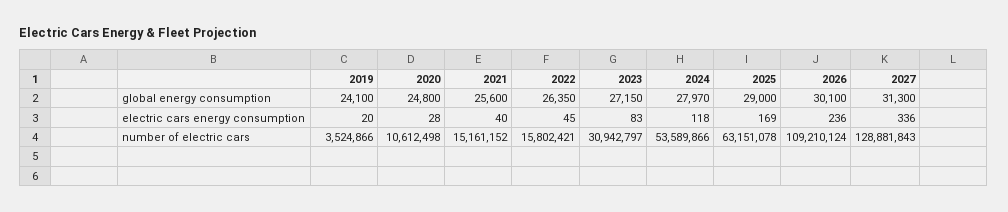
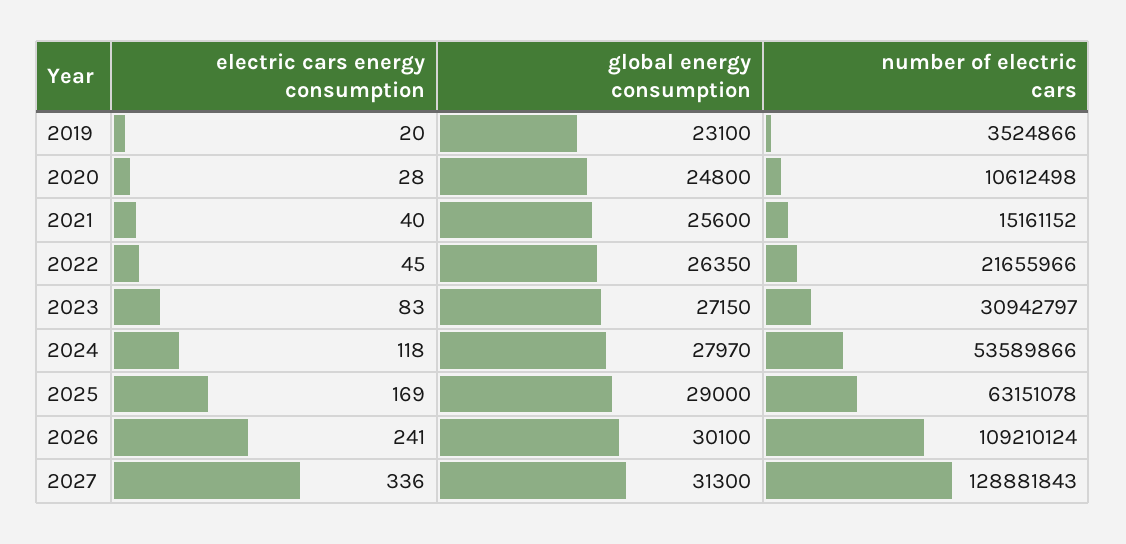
2019, global energy consumption: 24100 -> 23100
2026, electric cars energy consumption: 236 -> 241
2022, number of electric cars: 15802421 -> 21655966

